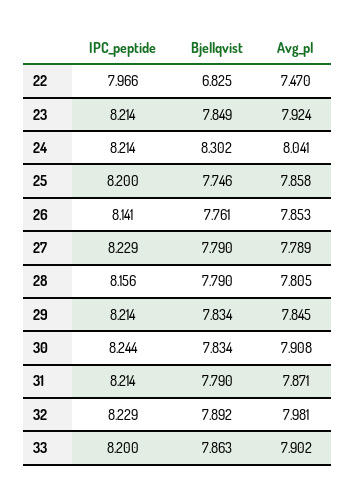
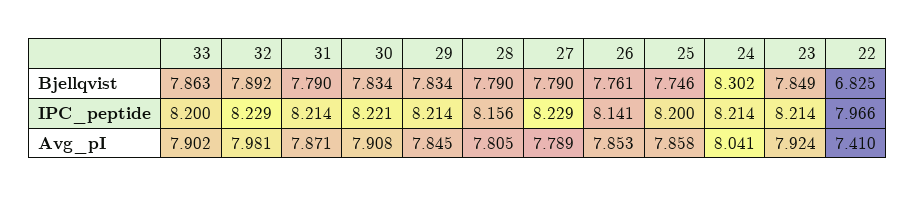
Avg_pI, 22: 7.47 -> 7.41
IPC_peptide, 30: 8.244 -> 8.221

